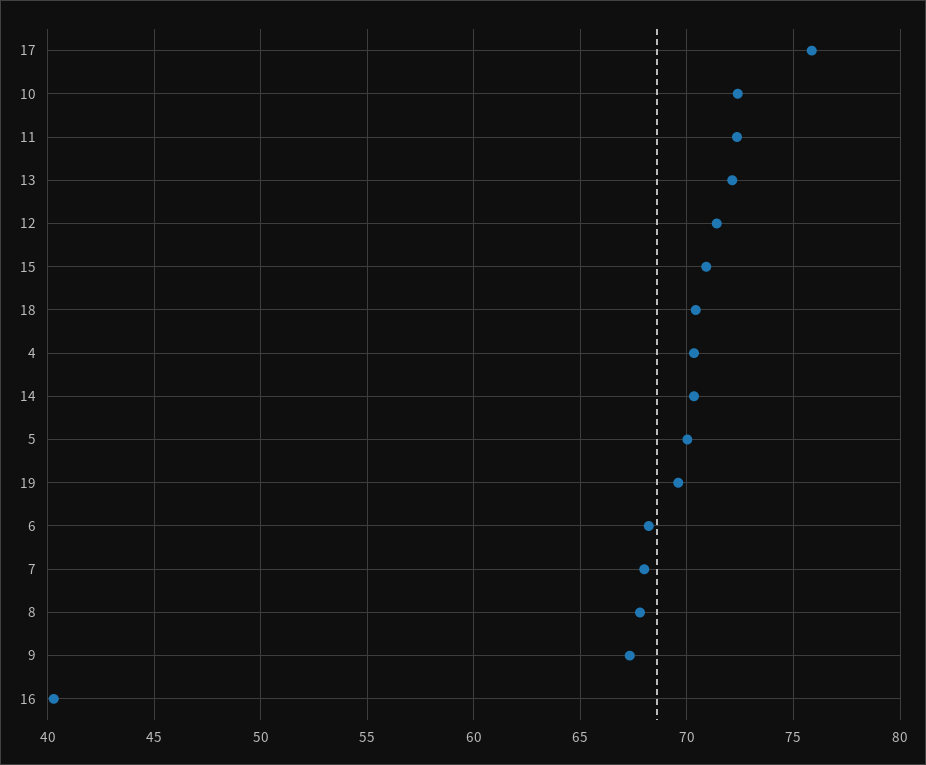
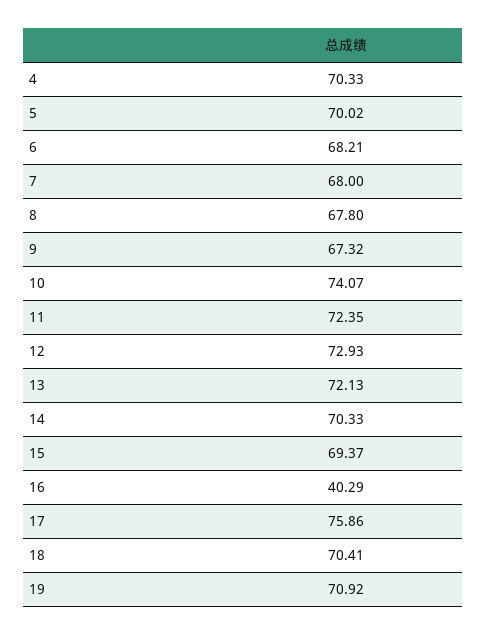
10: 72.5 -> 74.07
12: 71.5 -> 72.93
15: 71 -> 69.37
19: 69.5 -> 70.92

